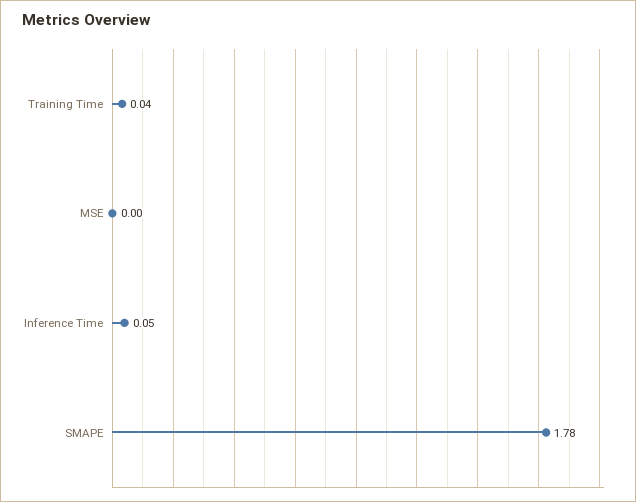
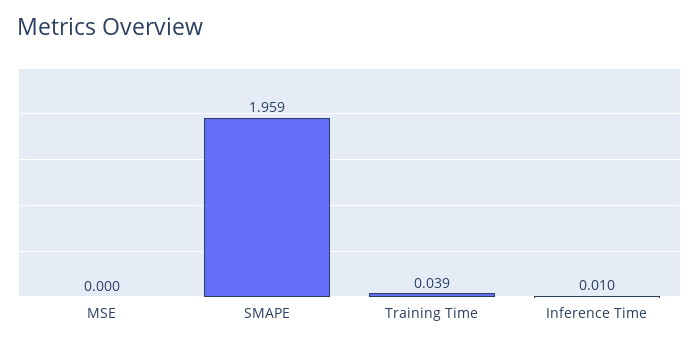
Inference Time: 0.05 -> 0.01
SMAPE: 1.78 -> 1.959

